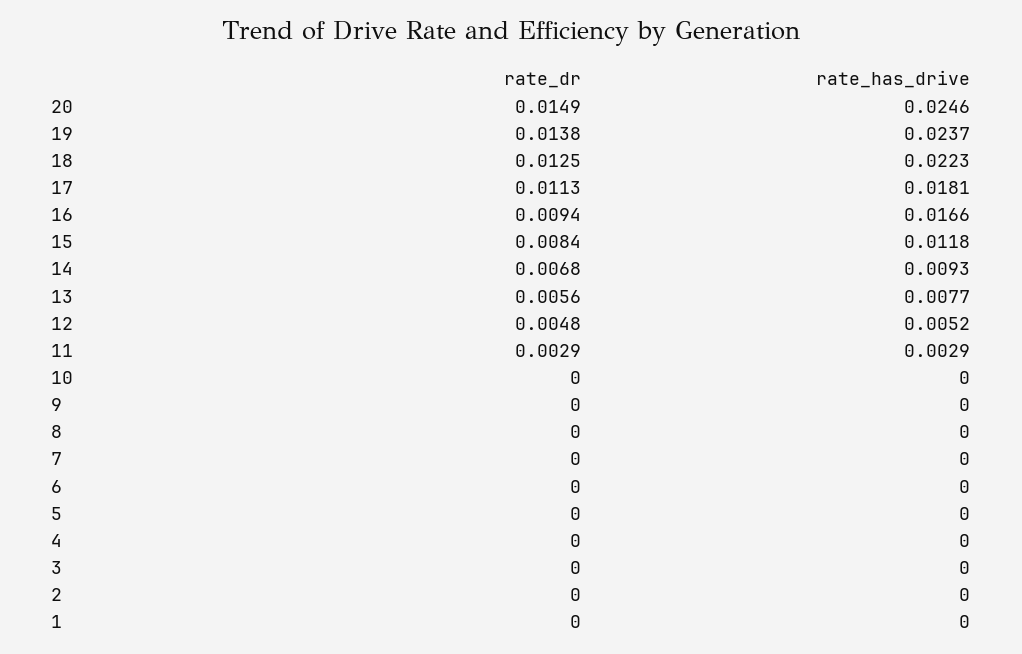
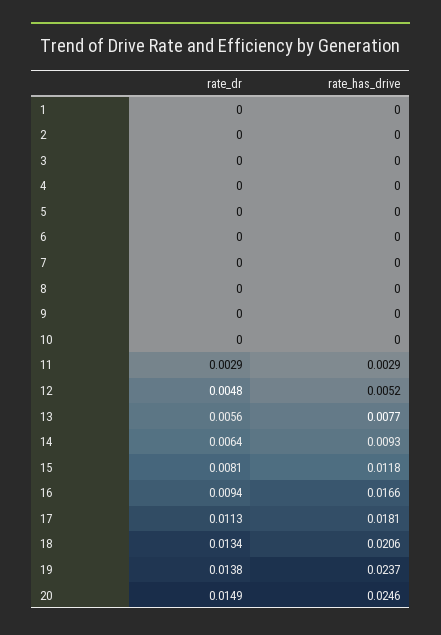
rate_dr, 18: 0.0125 -> 0.0134
rate_has_drive, 18: 0.0223 -> 0.0206
rate_dr, 15: 0.0084 -> 0.0081
rate_dr, 14: 0.0068 -> 0.0064

